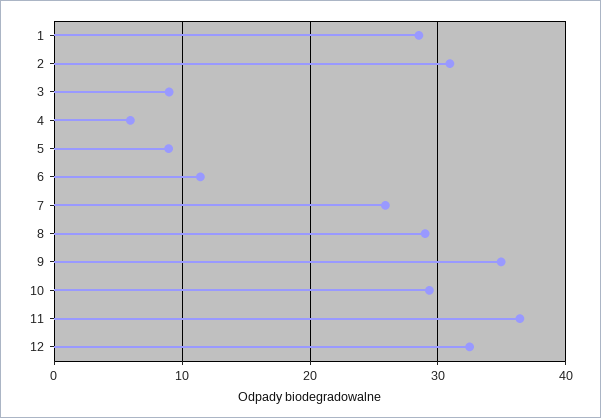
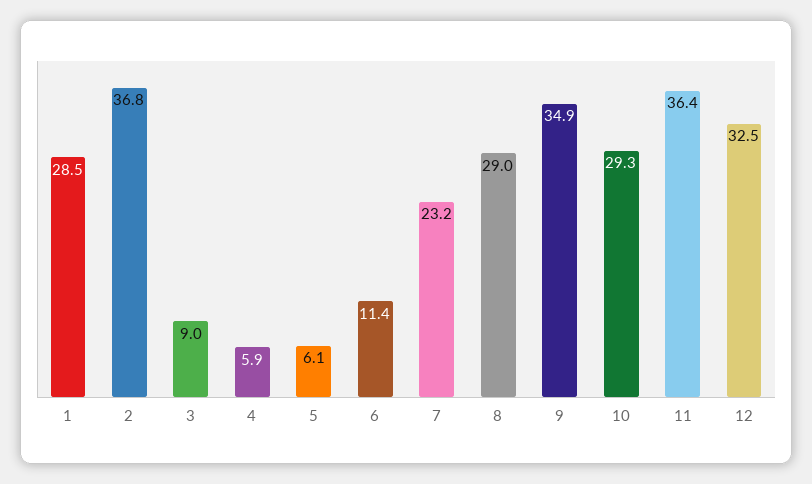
2: 31 -> 36.8
5: 9 -> 6.1
7: 26 -> 23.2

